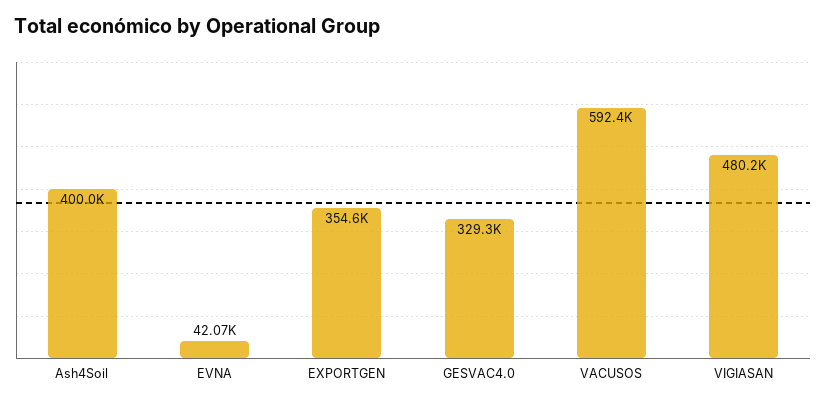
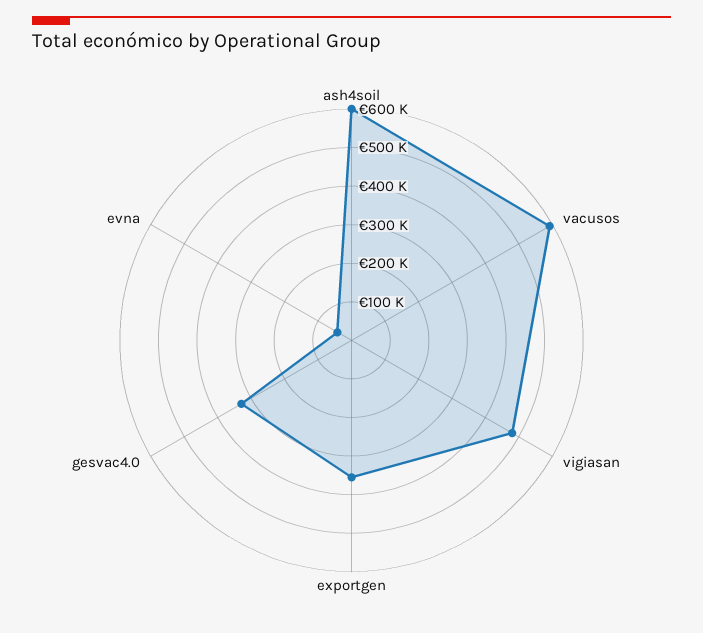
Ash4Soil: 400000 -> 600000

